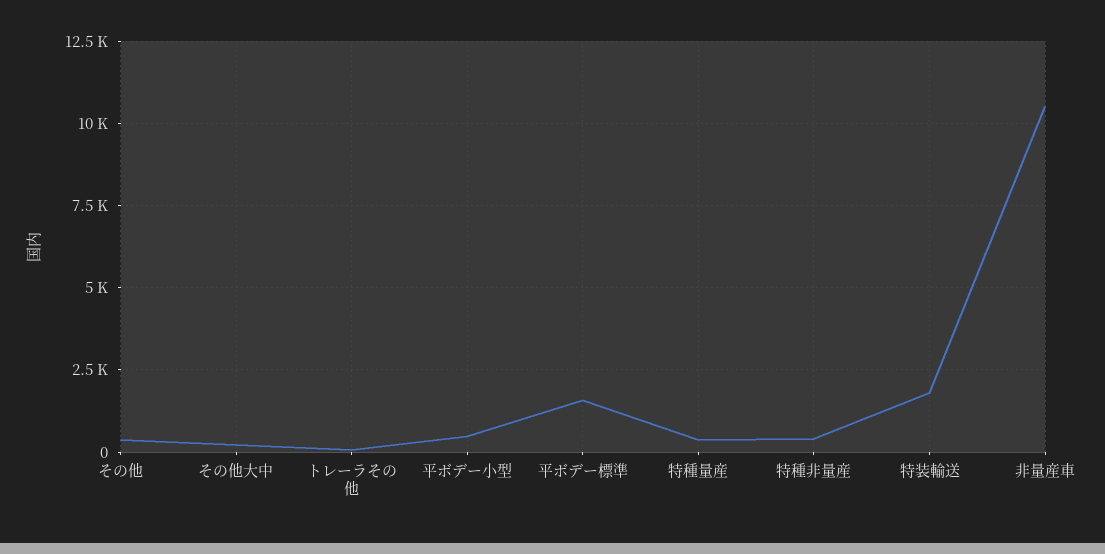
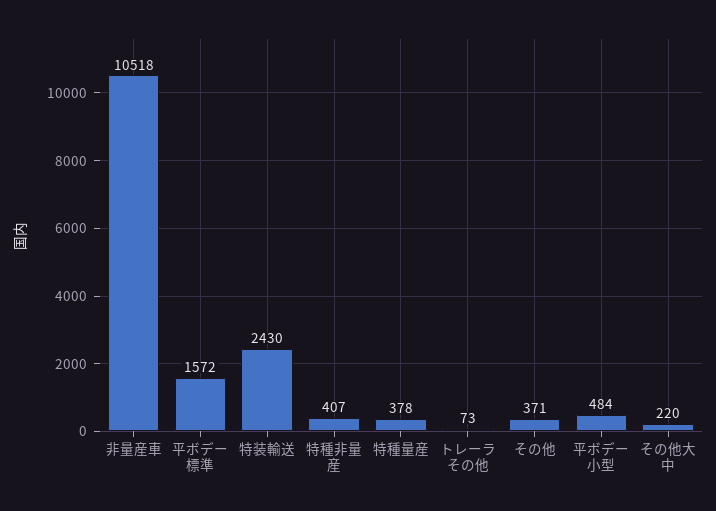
特装輸送: 1750 -> 2430

